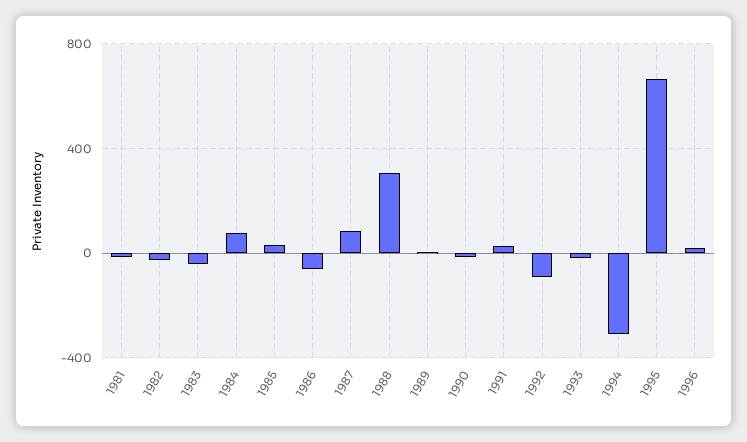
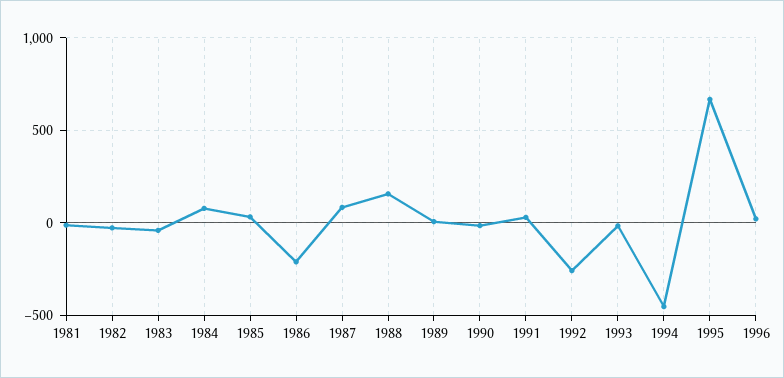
1986: -50 -> -200
1988: 300 -> 150
1992: -100 -> -250
1994: -300 -> -450

